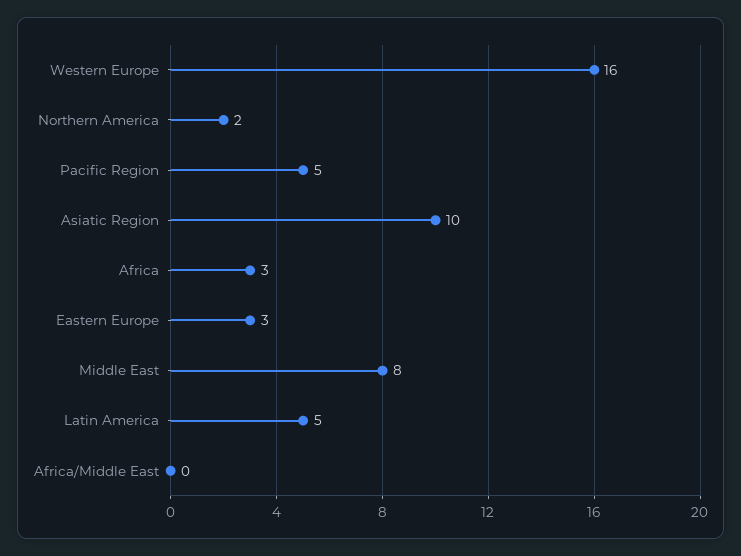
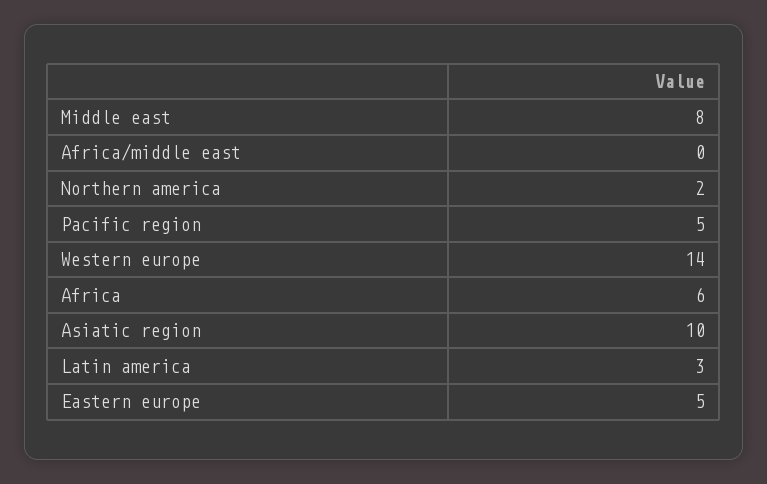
Western Europe: 16 -> 14
Africa: 3 -> 6
Eastern Europe: 3 -> 5
Latin America: 5 -> 3

